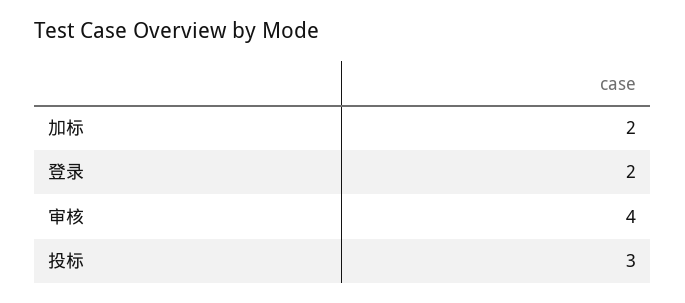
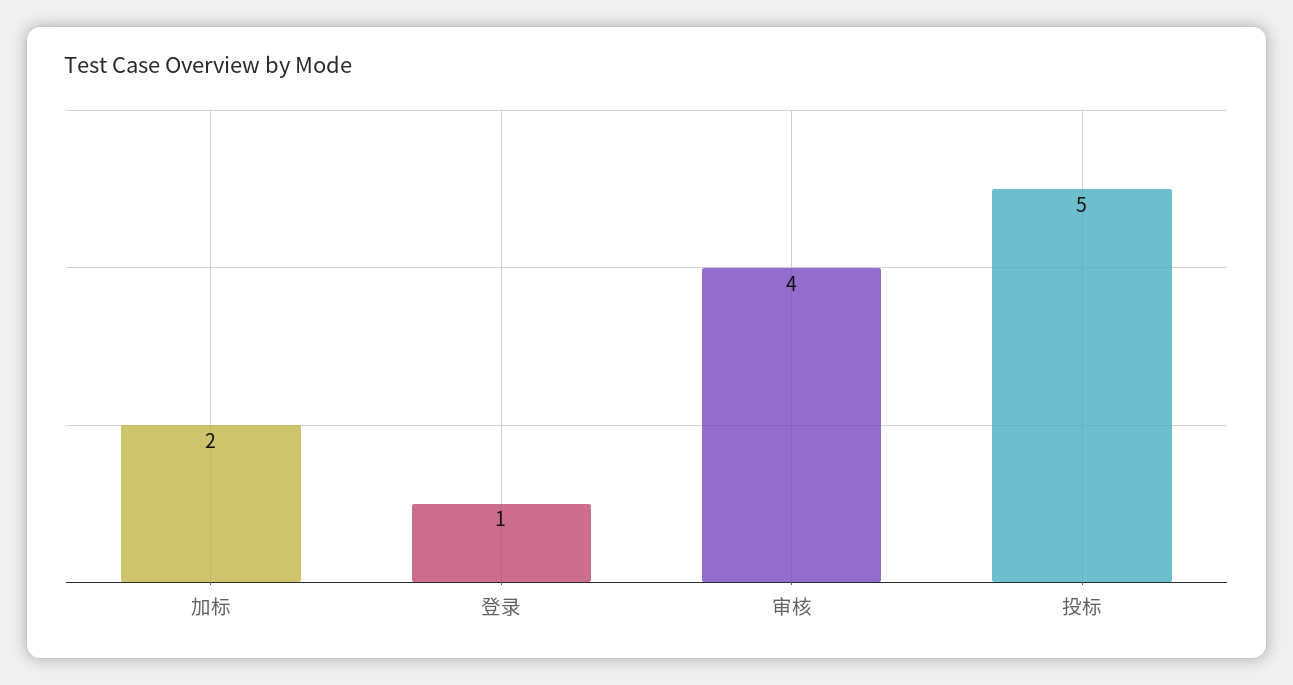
登录: 2 -> 1
投标: 3 -> 5

